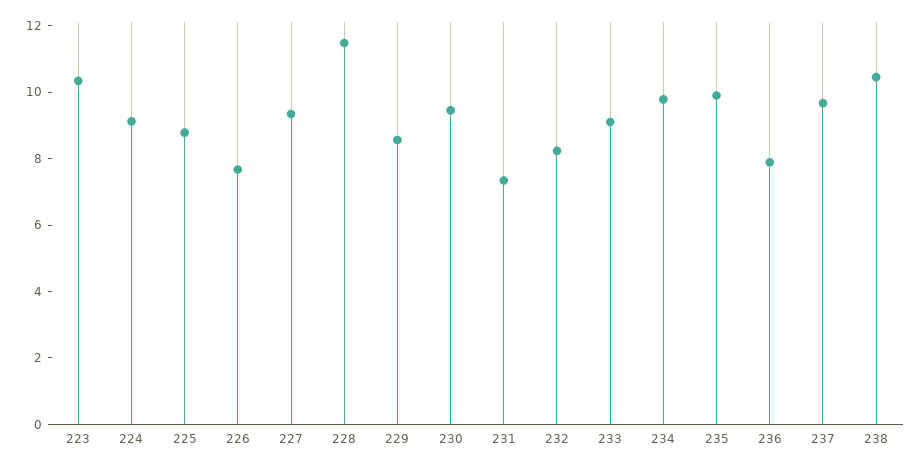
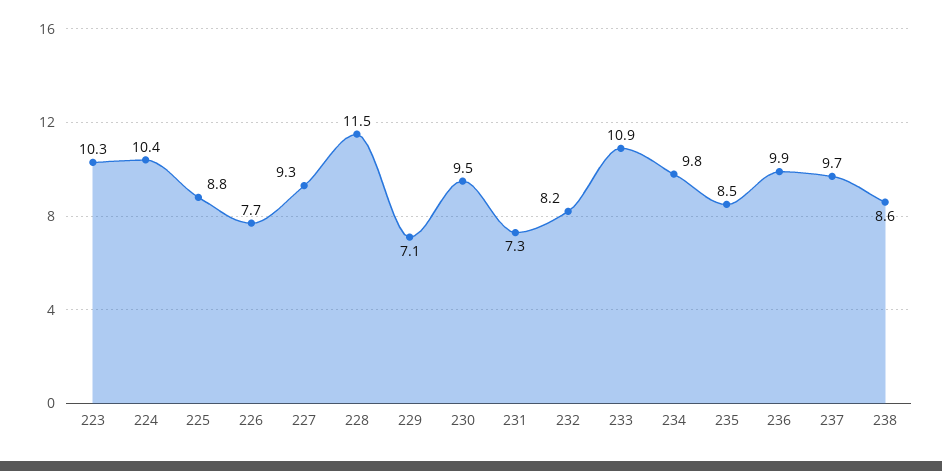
224: 9 -> 10.4
229: 8.5 -> 7.1
233: 9 -> 10.9
235: 10 -> 8.5
236: 8 -> 9.9
238: 10.5 -> 8.6

